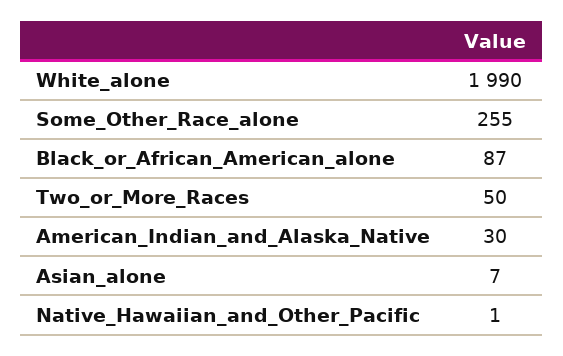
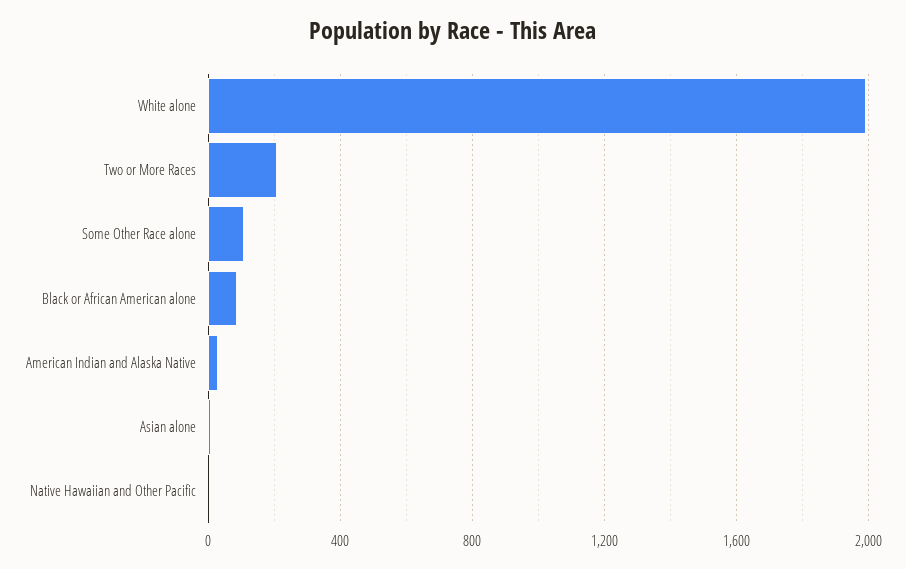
Some_Other_Race_alone: 255 -> 100
Two_or_More_Races: 50 -> 200

